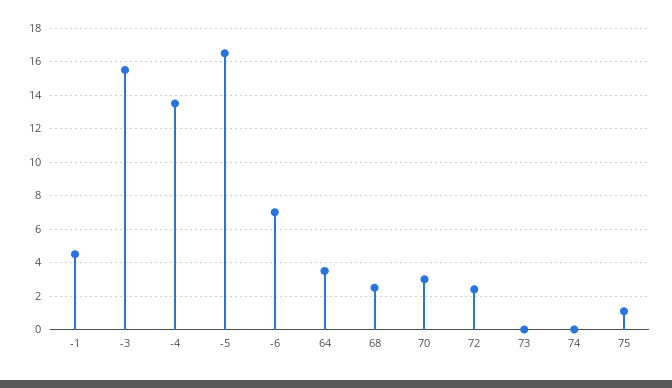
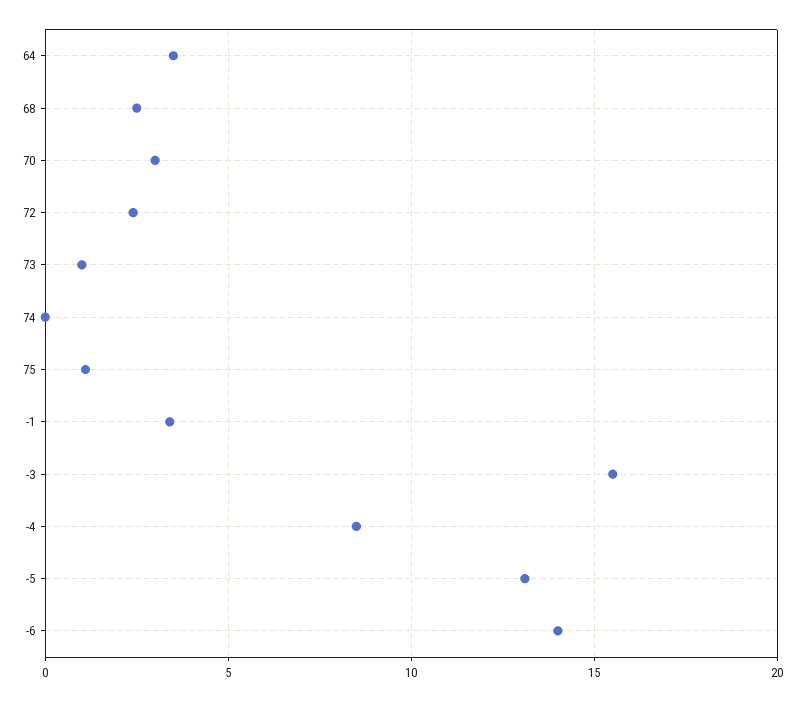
-1: 4.5 -> 3.5
-4: 13.5 -> 8.5
-5: 16.5 -> 13
-6: 7 -> 14
73: 0 -> 1

